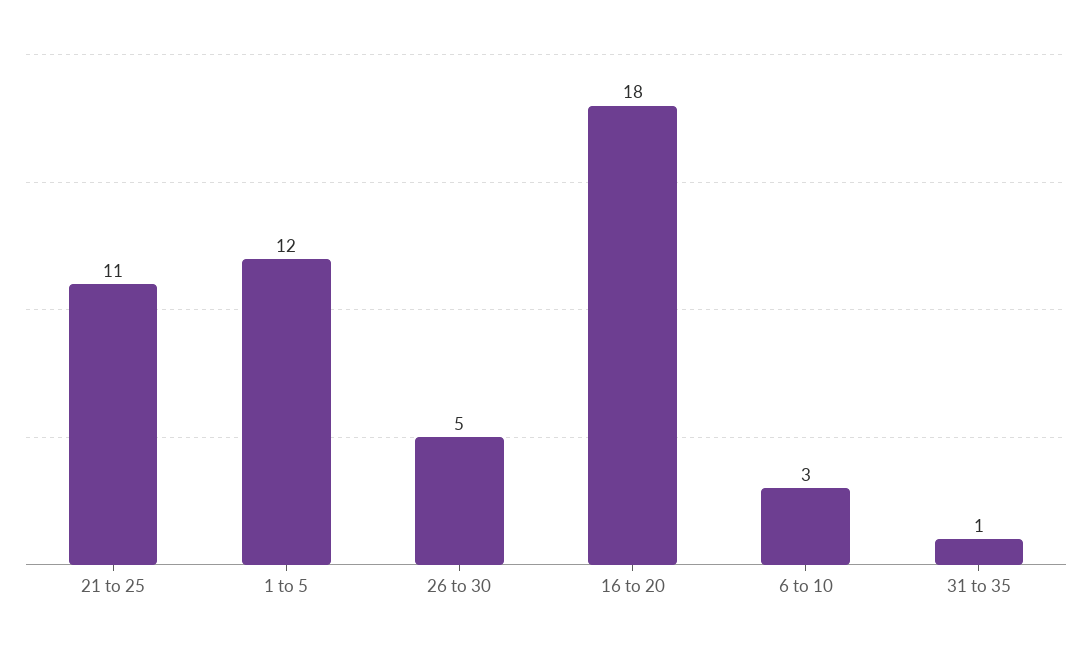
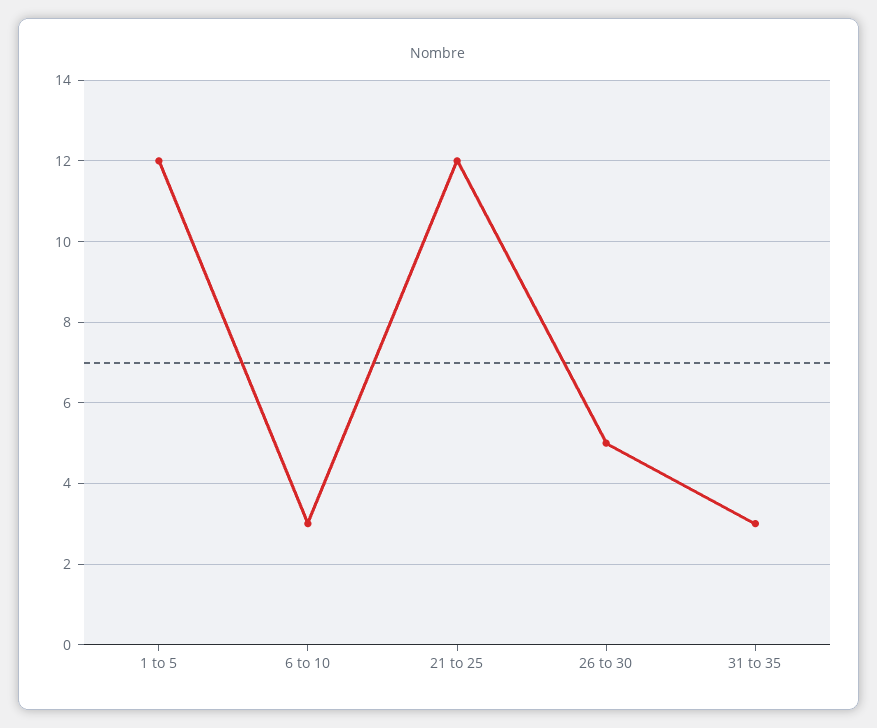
21 to 25: 11 -> 12
16 to 20: 18 -> none
31 to 35: 1 -> 3

